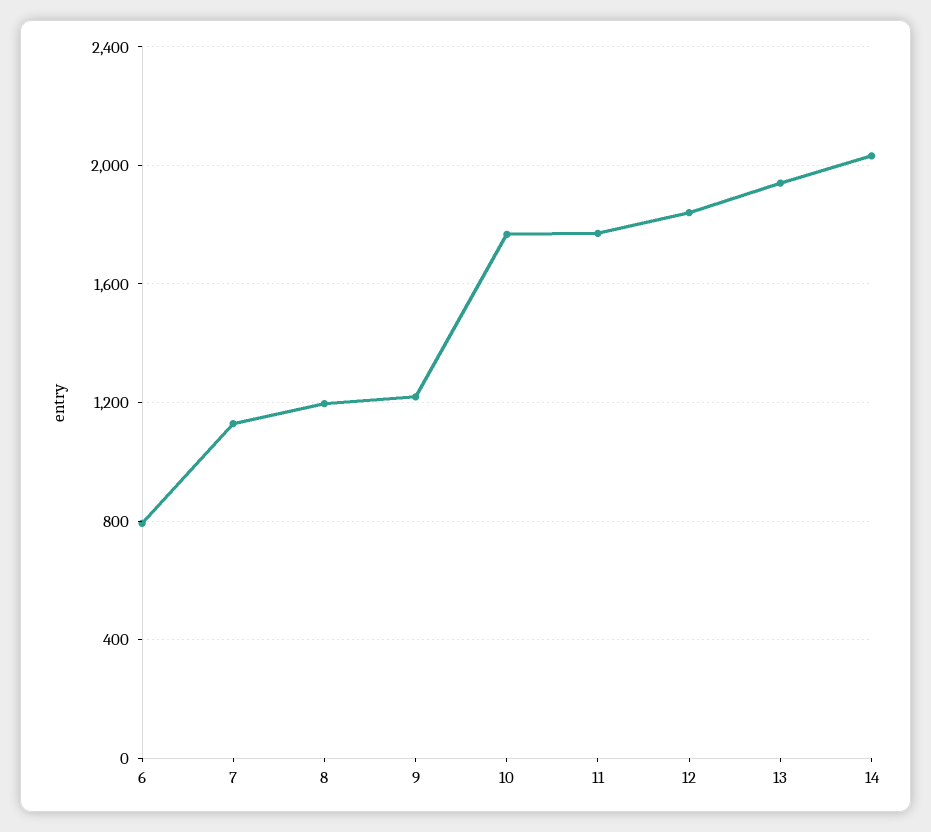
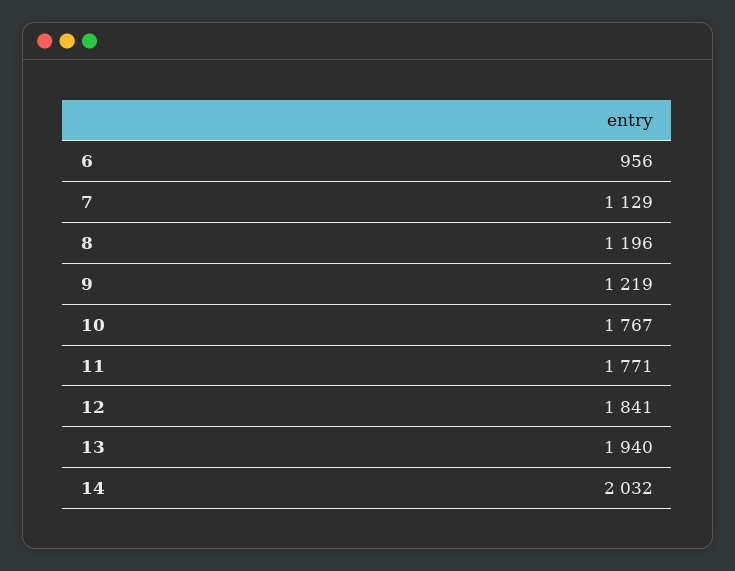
6: 800 -> 956

